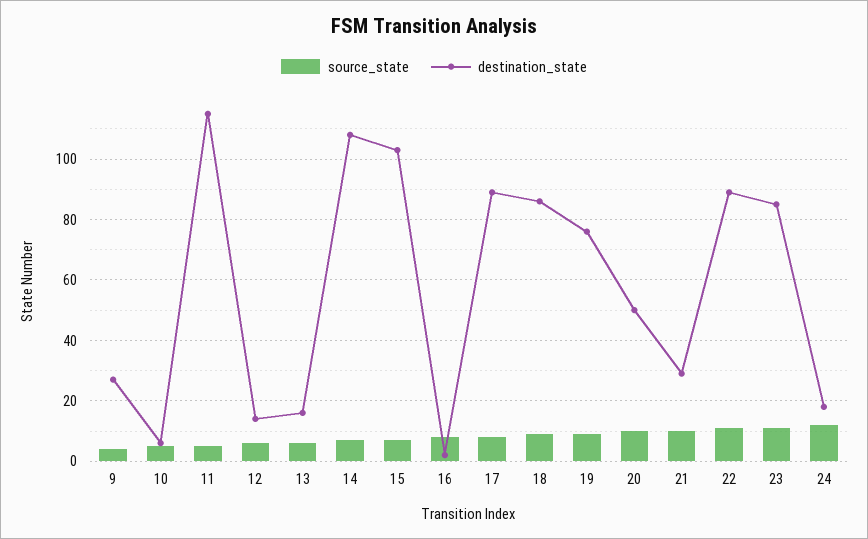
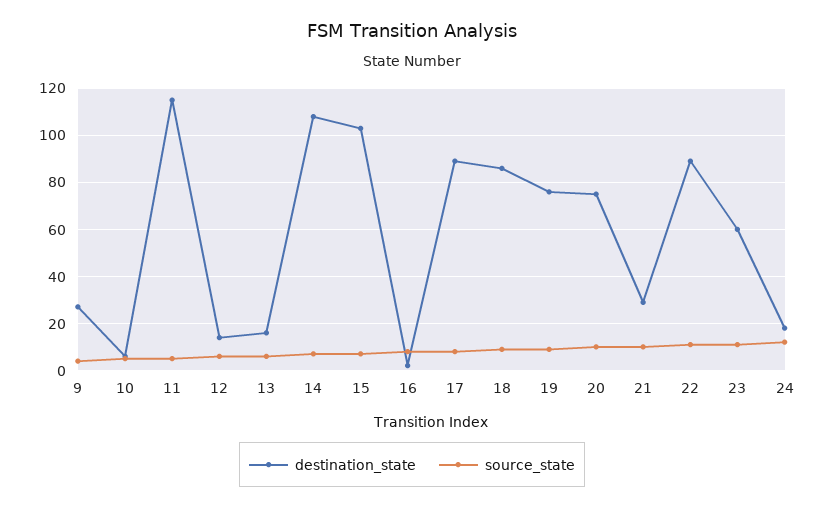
destination_state, 20: 50 -> 75
destination_state, 23: 85 -> 60

